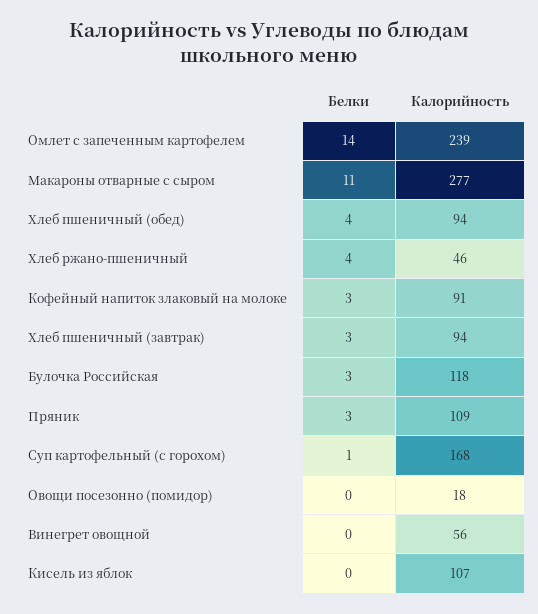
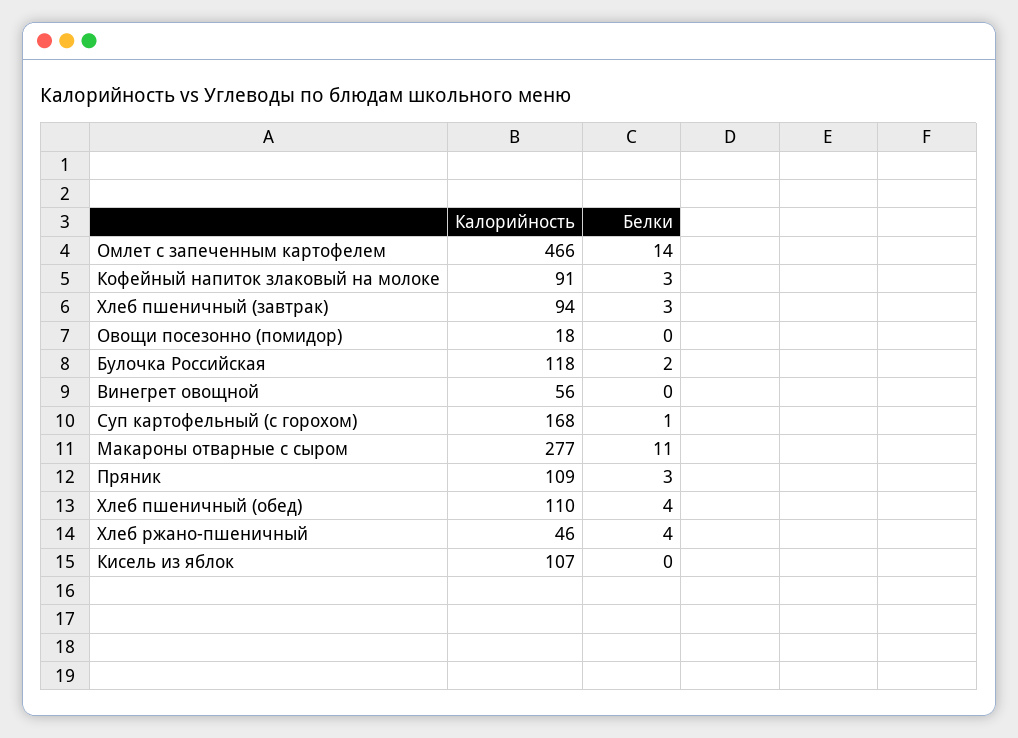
Калорийность, Омлет с запеченным картофелем: 239 -> 466
Калорийность, Хлеб пшеничный (обед): 94 -> 110
Белки, Булочка Российская: 3 -> 2

